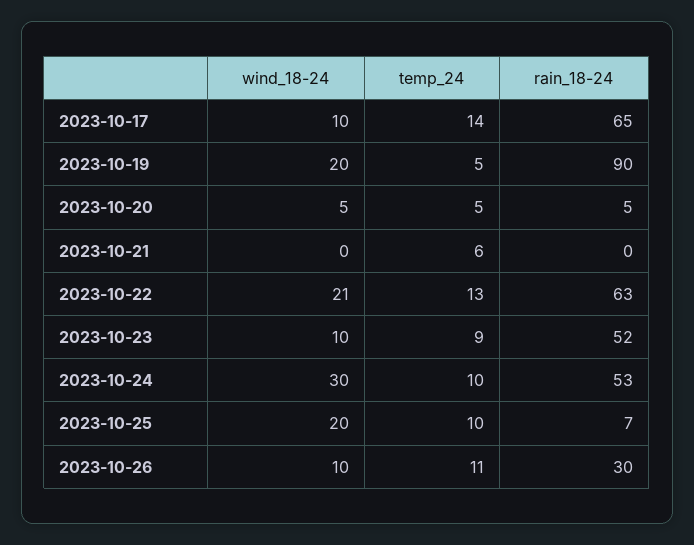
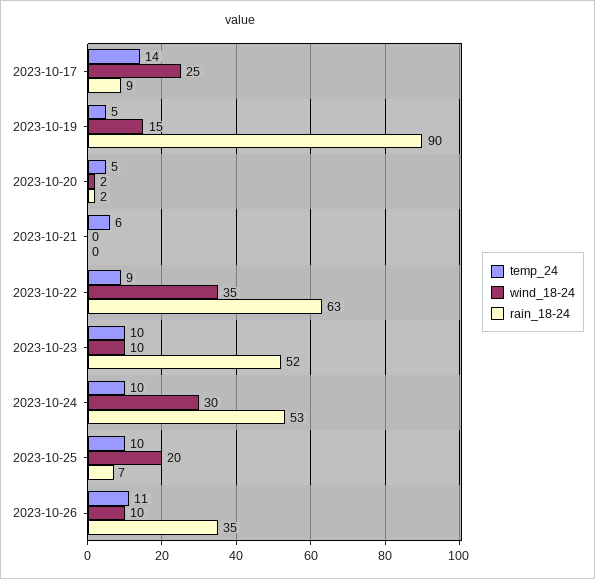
wind_18-24, 2023-10-17: 10 -> 25
rain_18-24, 2023-10-17: 65 -> 9
wind_18-24, 2023-10-19: 20 -> 15
wind_18-24, 2023-10-20: 5 -> 2
rain_18-24, 2023-10-20: 5 -> 2
wind_18-24, 2023-10-22: 21 -> 35
temp_24, 2023-10-22: 13 -> 9
temp_24, 2023-10-23: 9 -> 10
rain_18-24, 2023-10-26: 30 -> 35

